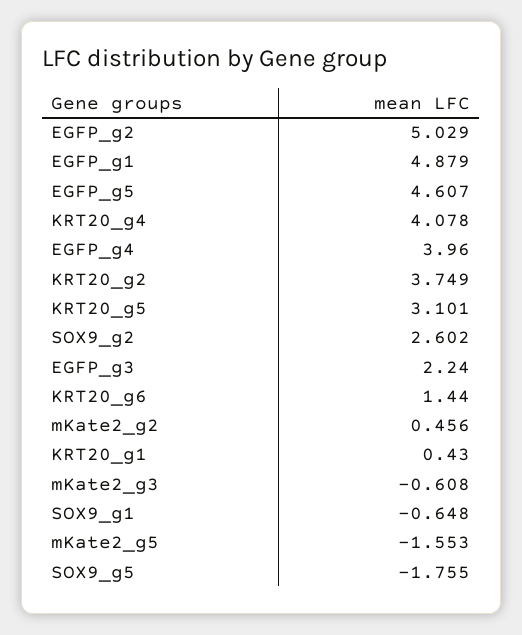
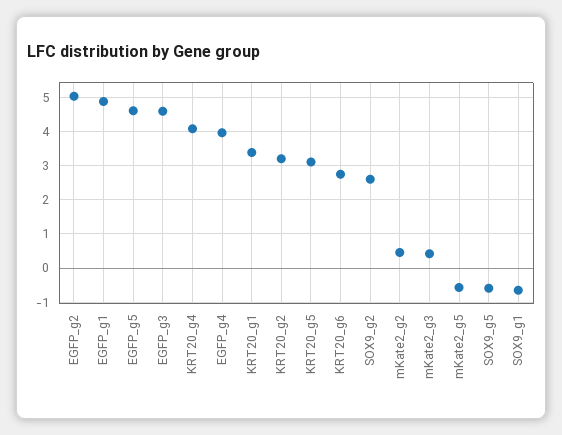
KRT20_g2: 3.749 -> 3.2
EGFP_g3: 2.24 -> 4.6
KRT20_g6: 1.44 -> 2.8
KRT20_g1: 0.43 -> 3.4
mKate2_g3: -0.608 -> 0.4
mKate2_g5: -1.553 -> -0.6
SOX9_g5: -1.755 -> -0.6

